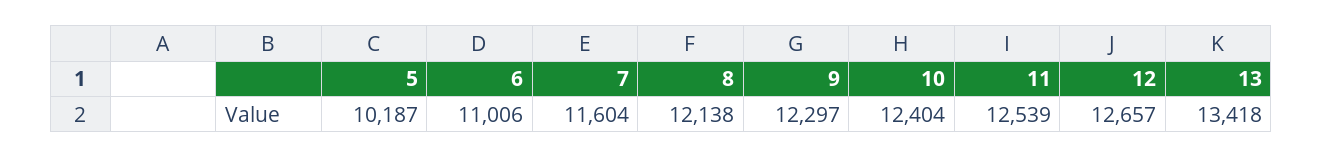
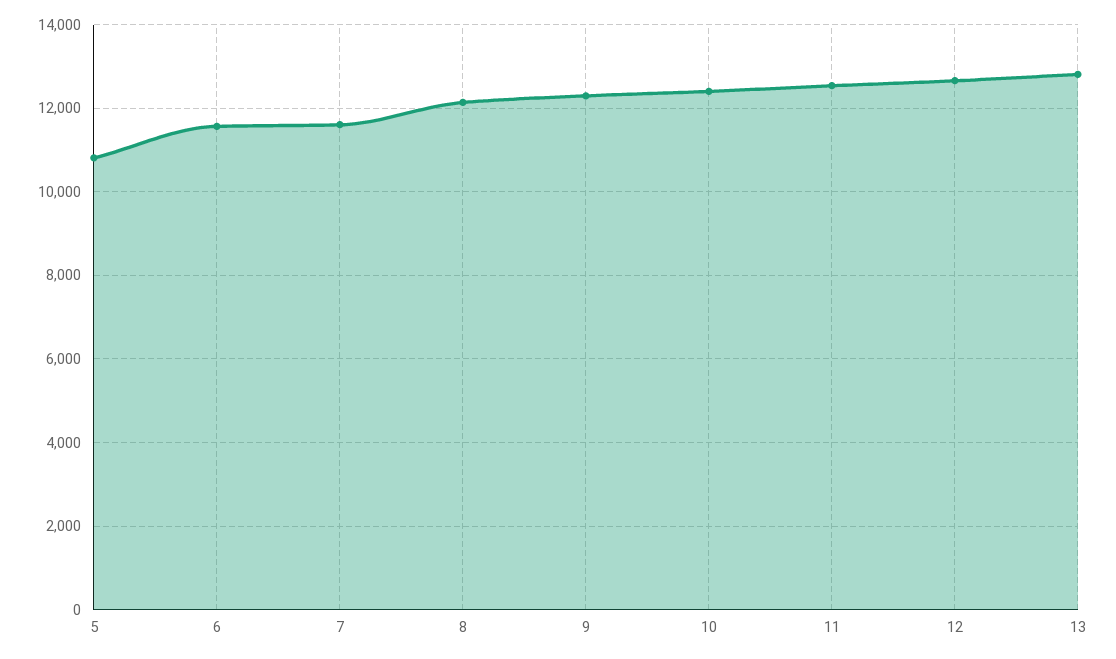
5: 10187 -> 10800
6: 11006 -> 11600
13: 13418 -> 12800

